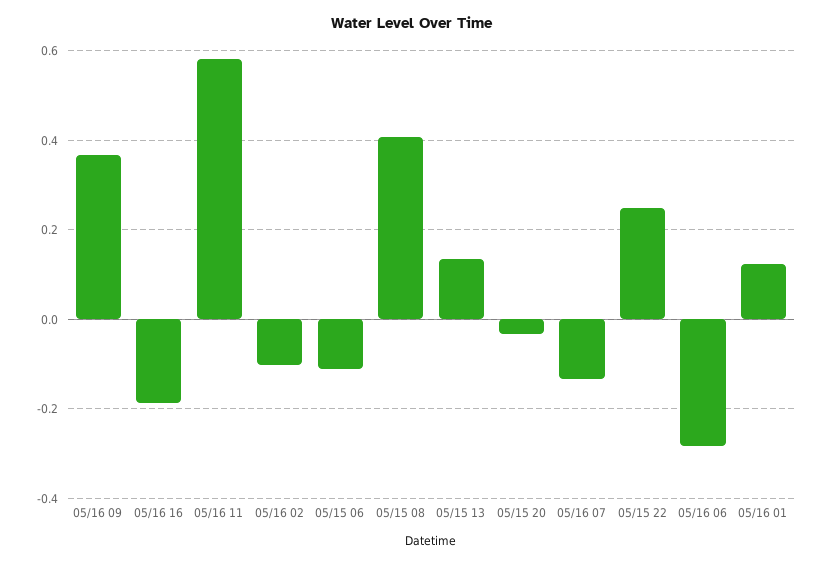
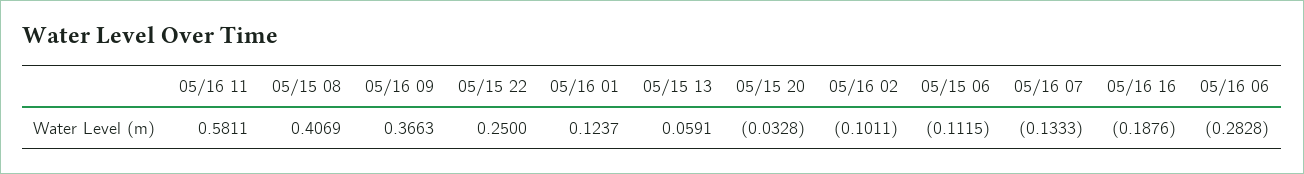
05/15 13: 0.14 -> 0.0591

